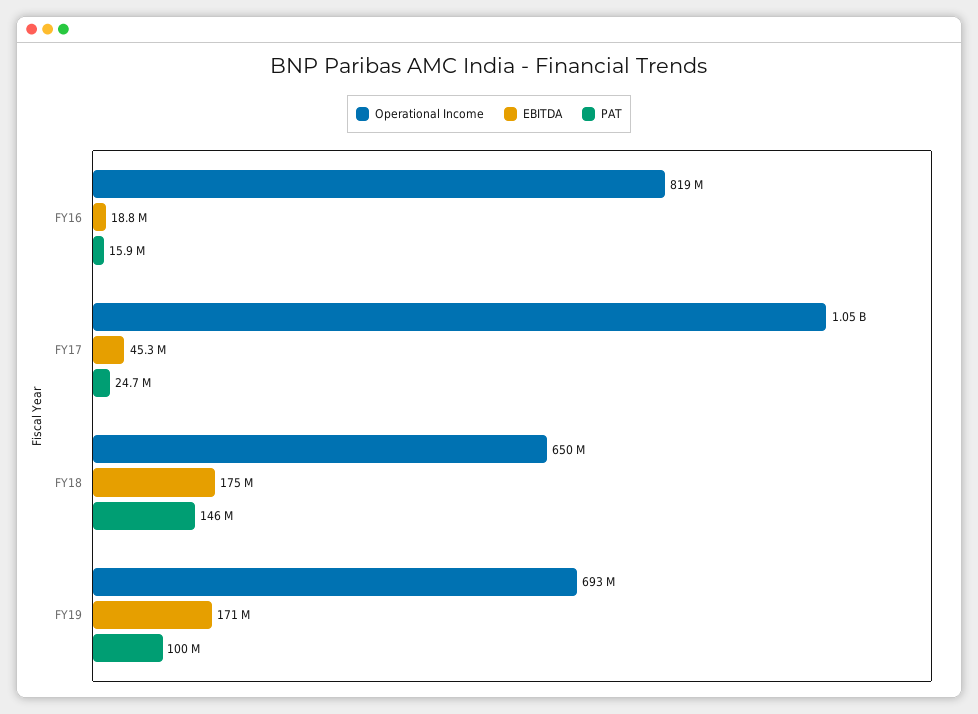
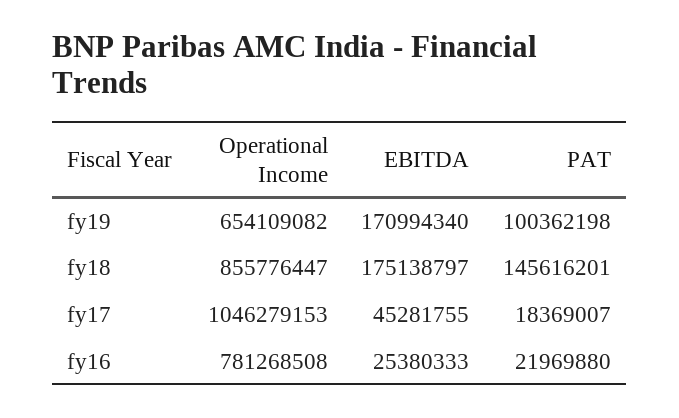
Operational Income, FY16: 819000000 -> 781268508
EBITDA, FY16: 18800000 -> 25380333
PAT, FY16: 15900000 -> 21969880
PAT, FY17: 24700000 -> 18369007
Operational Income, FY18: 650000000 -> 855776447
Operational Income, FY19: 693000000 -> 654109082

